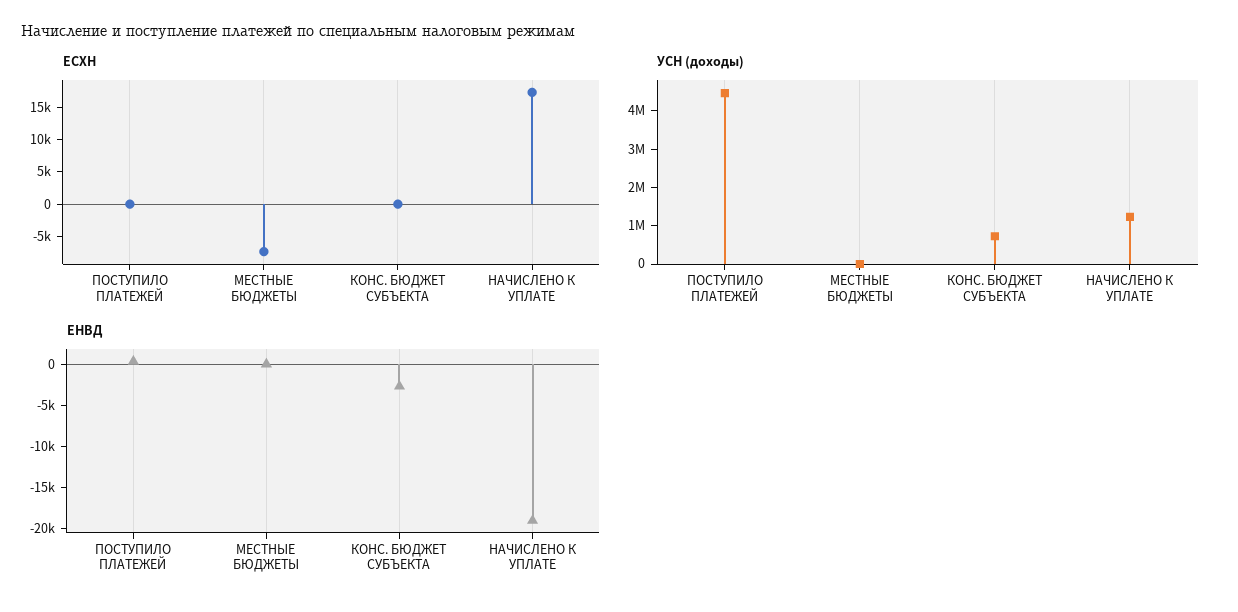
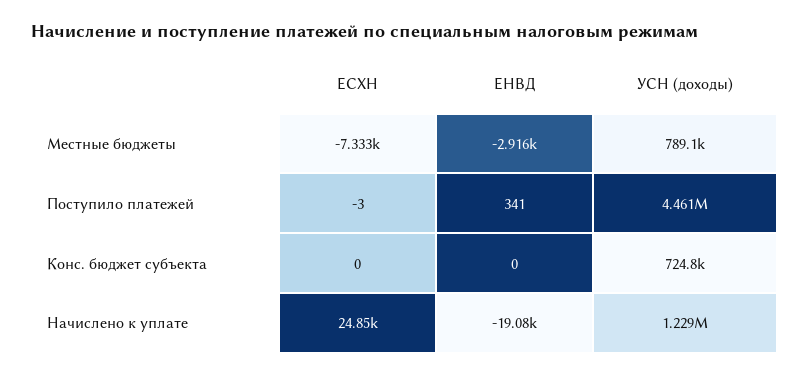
ЕСХН, НАЧИСЛЕНО К УПЛАТЕ: 17500 -> 24850
УСН (доходы), МЕСТНЫЕ БЮДЖЕТЫ: 0 -> 789100
ЕНВД, МЕСТНЫЕ БЮДЖЕТЫ: 0 -> -2916
ЕНВД, КОНС. БЮДЖЕТ СУБЪЕКТА: -3000 -> 0

